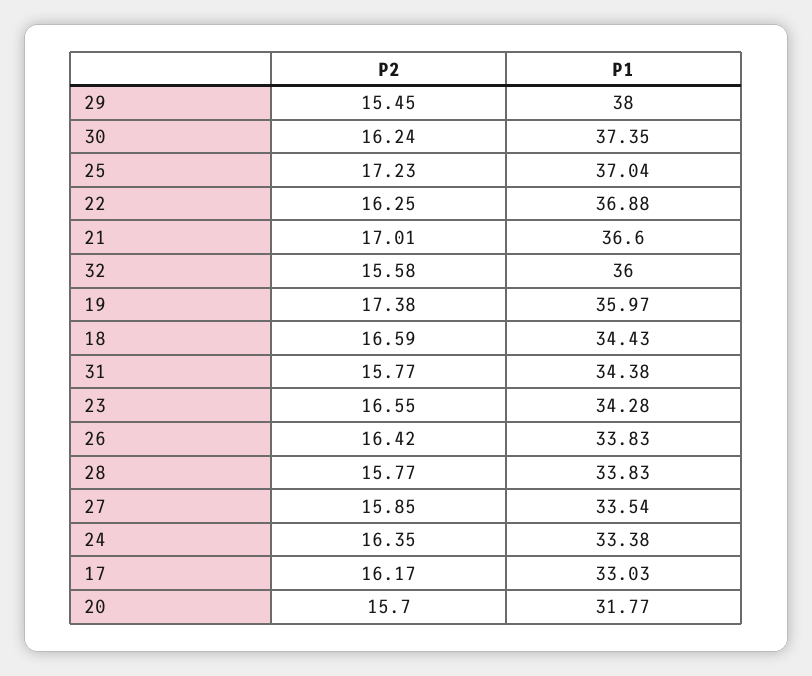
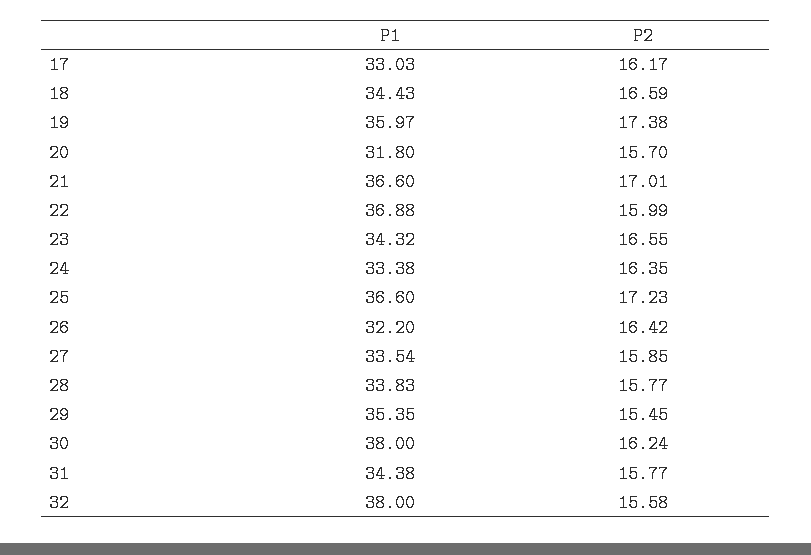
P1, 29: 38 -> 35.35
P1, 30: 37.35 -> 38
P1, 25: 37.04 -> 36.6
P2, 22: 16.25 -> 15.99
P1, 32: 36 -> 38
P1, 23: 34.28 -> 34.32
P1, 26: 33.83 -> 32.2
P1, 20: 31.77 -> 31.8

